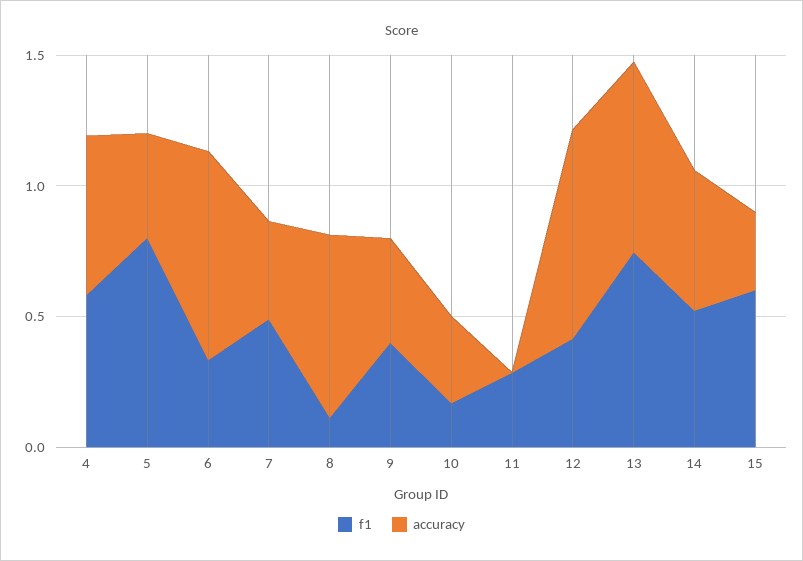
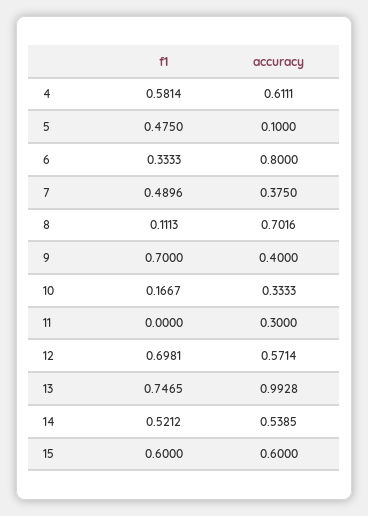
f1, 5: 0.8 -> 0.475
accuracy, 5: 0.4 -> 0.1
f1, 9: 0.4 -> 0.7
f1, 11: 0.3 -> 0
accuracy, 11: 0 -> 0.3
f1, 12: 0.4 -> 0.6981
accuracy, 12: 0.8 -> 0.5714
accuracy, 13: 0.7 -> 0.9928
accuracy, 15: 0.3 -> 0.6

